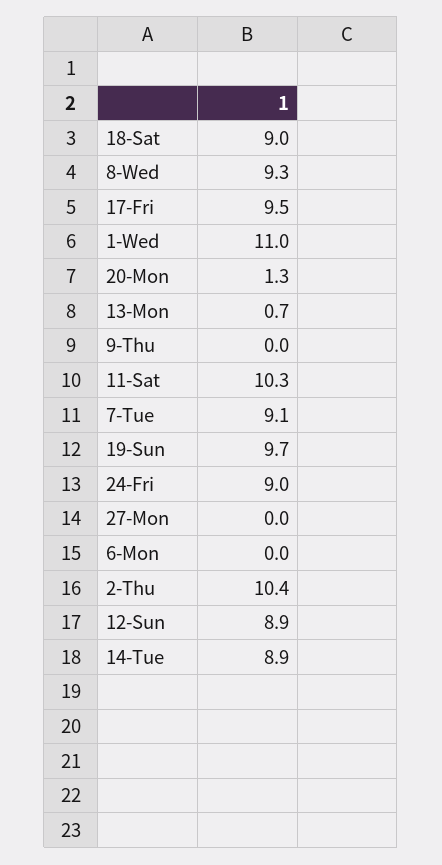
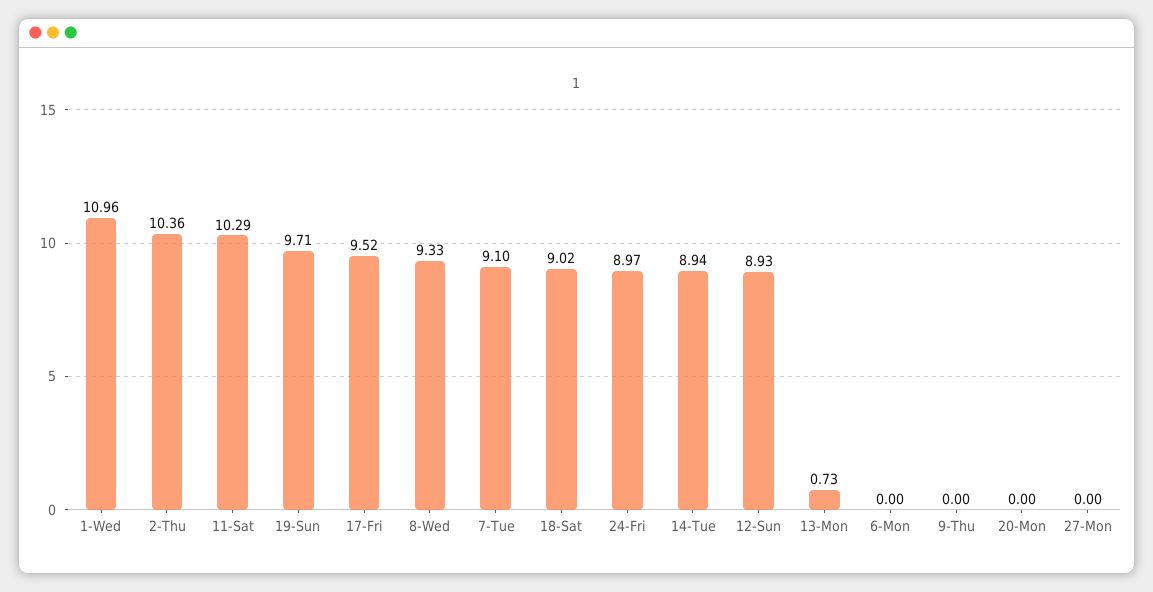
20-Mon: 1.3 -> 0

